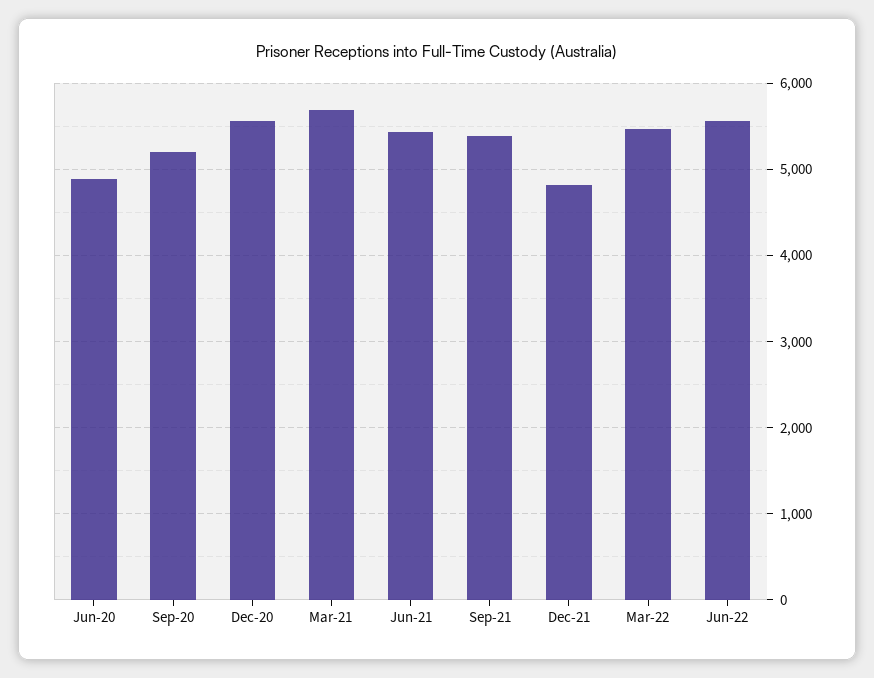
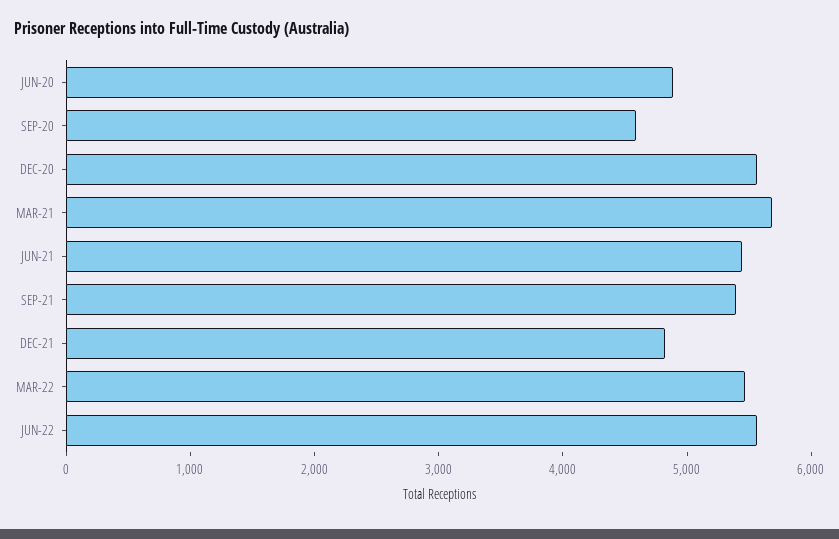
Sep-20: 5200 -> 4600

